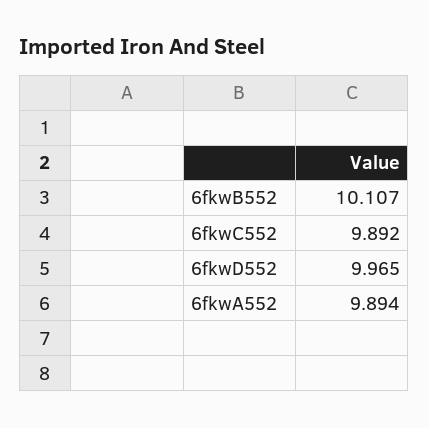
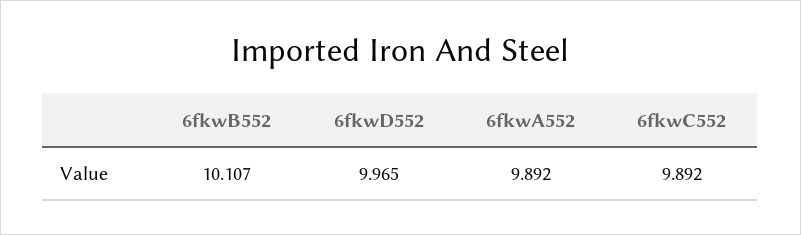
6fkwA552: 9.894 -> 9.892

